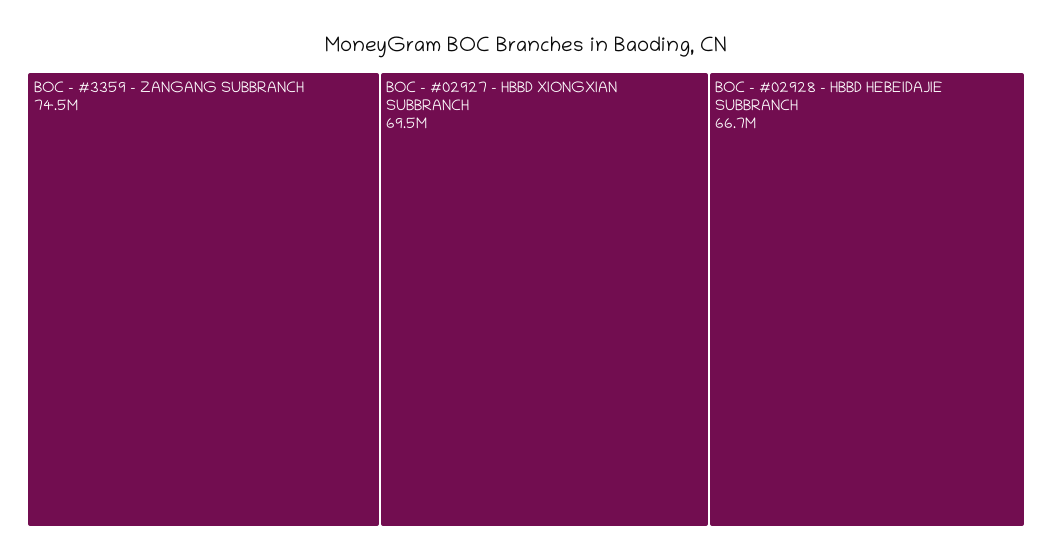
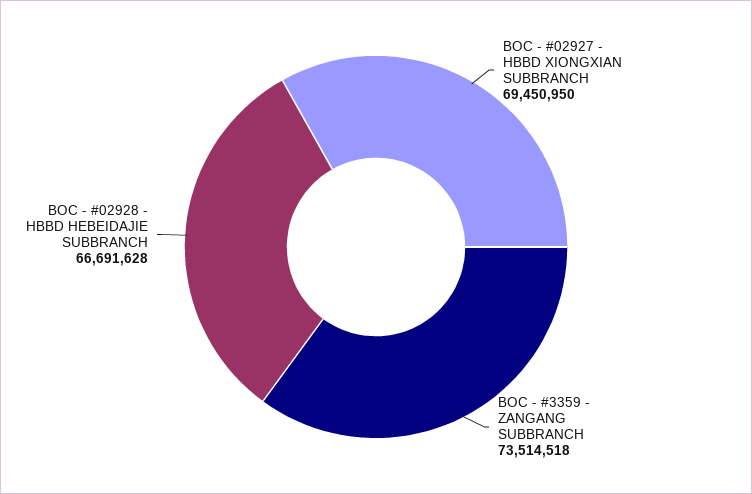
BOC - #3359 - ZANGANG SUBBRANCH: 74500000 -> 73514518

